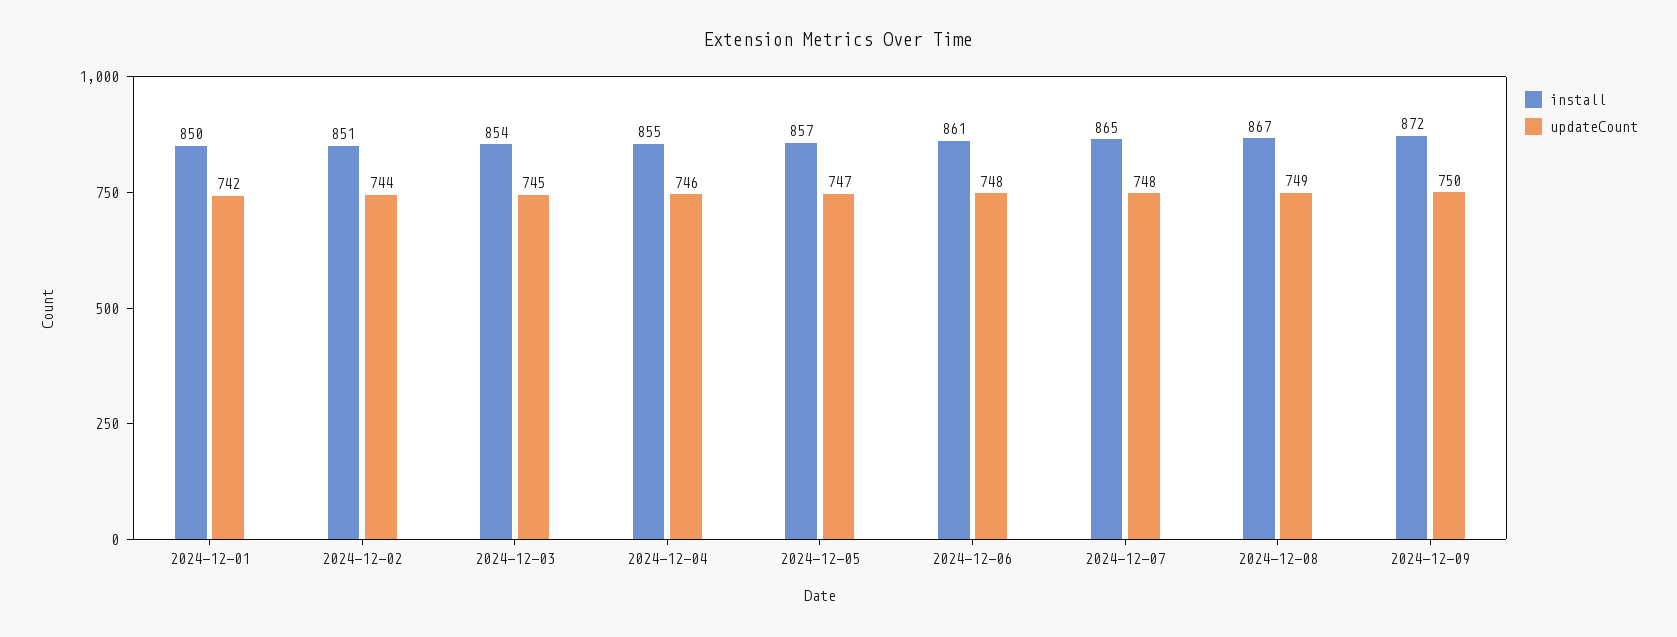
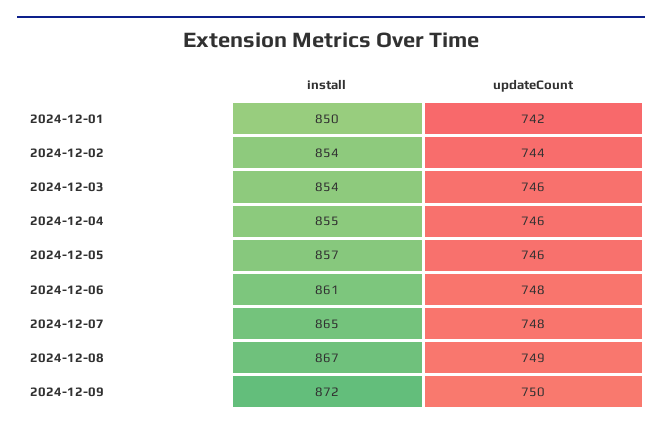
install, 2024-12-02: 851 -> 854
updateCount, 2024-12-03: 745 -> 746
updateCount, 2024-12-05: 747 -> 746

